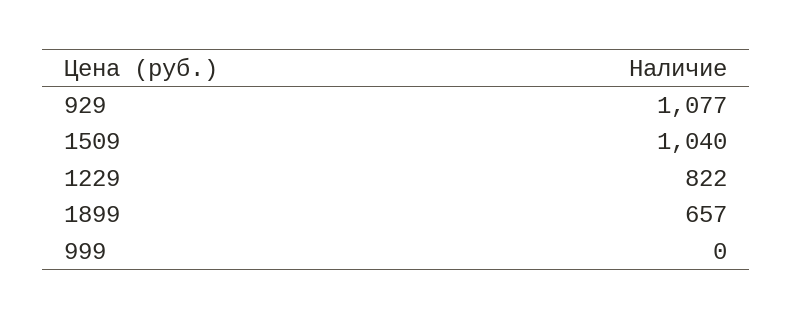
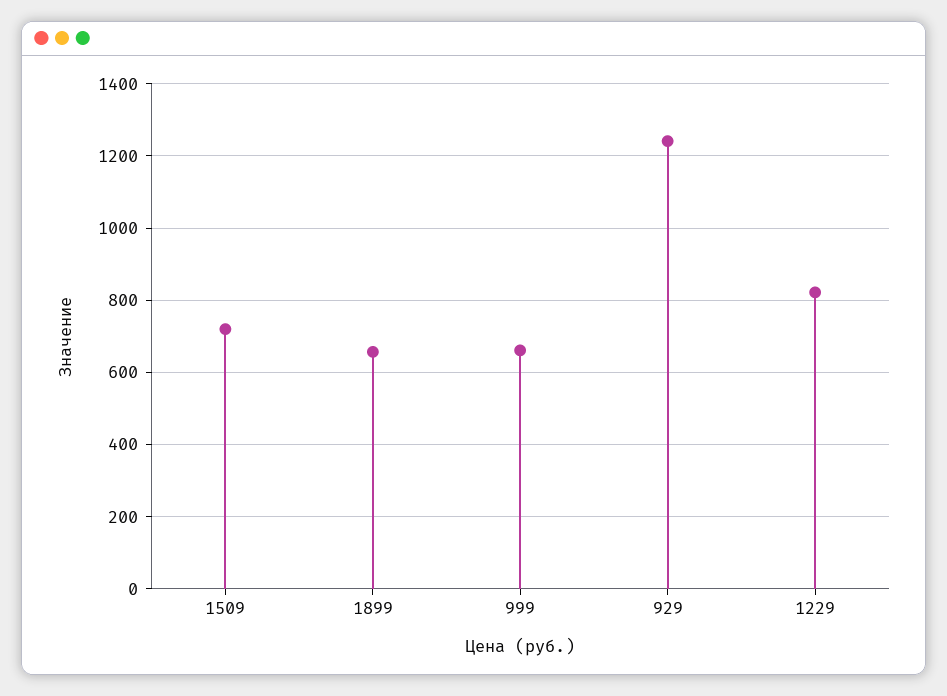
929: 1077 -> 1240
1509: 1040 -> 720
999: 0 -> 660

